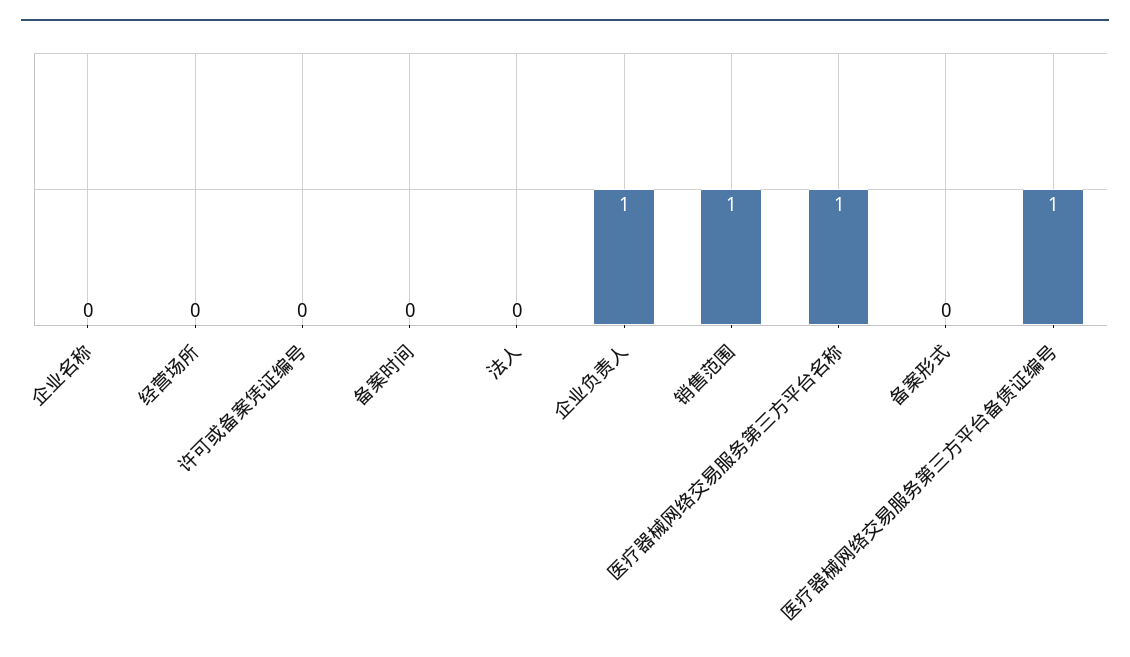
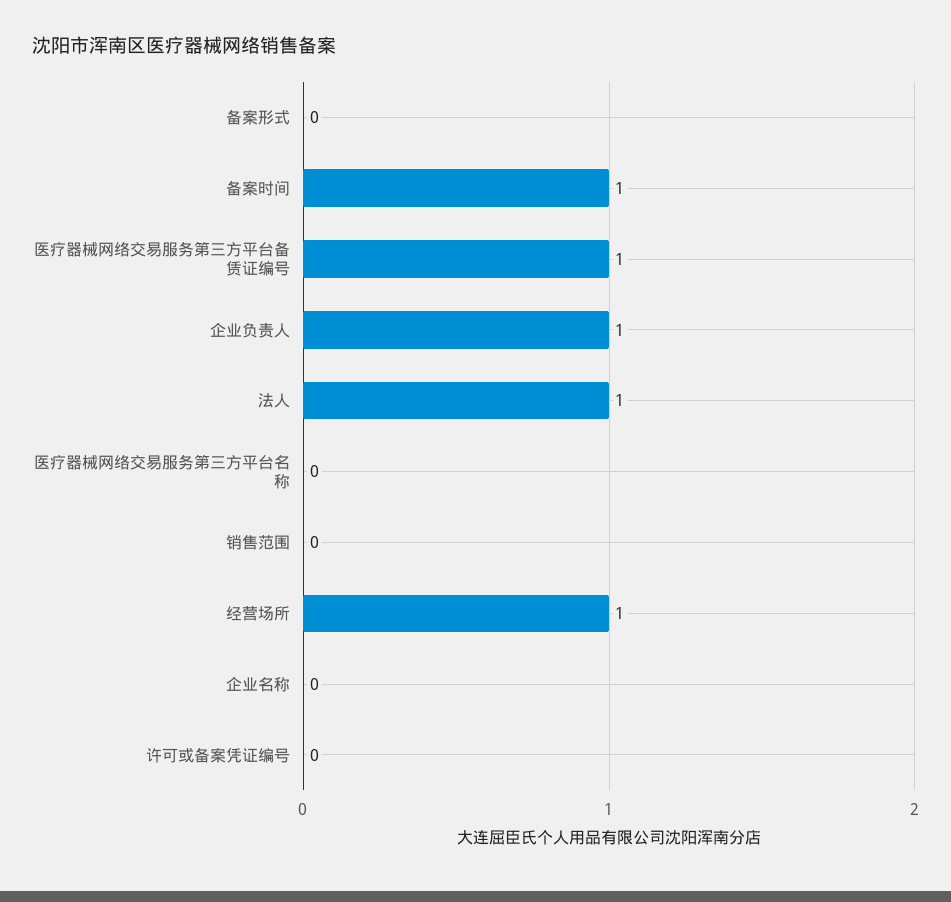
经营场所: 0 -> 1
备案时间: 0 -> 1
法人: 0 -> 1
销售范围: 1 -> 0
医疗器械网络交易服务第三方平台名称: 1 -> 0

